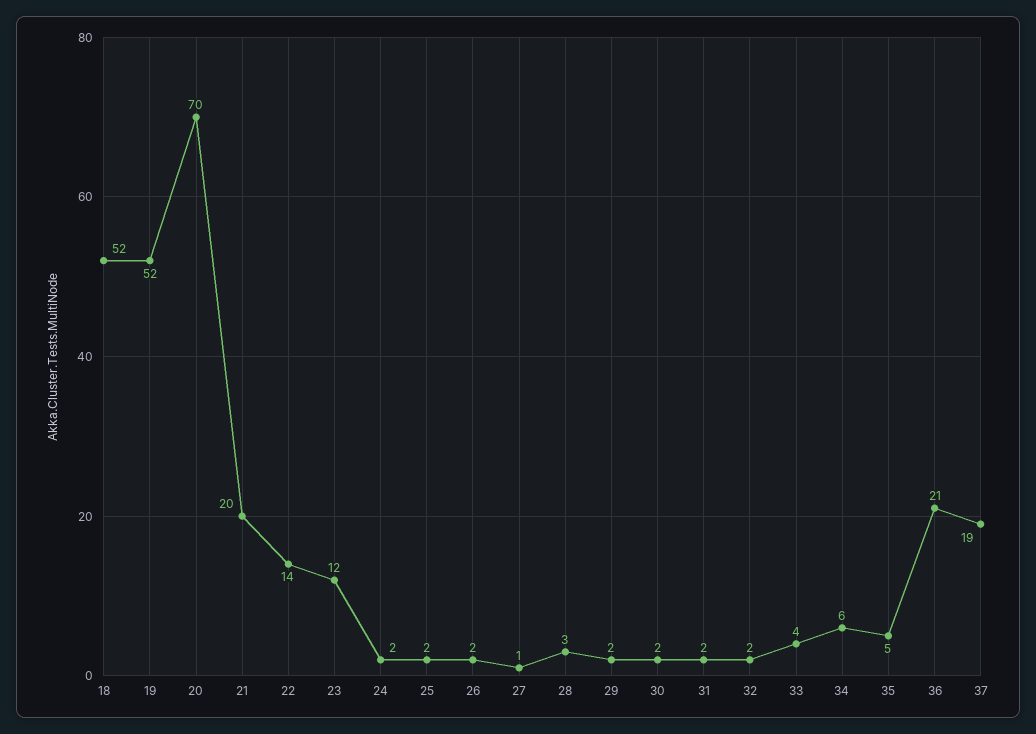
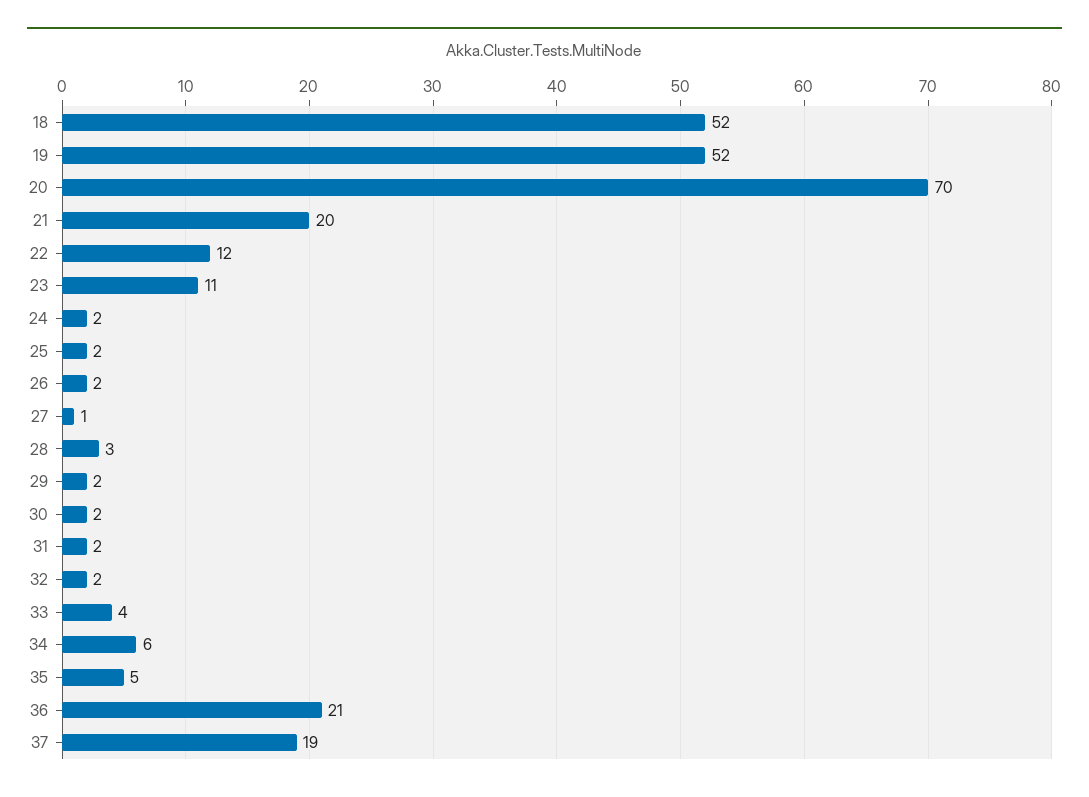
22: 14 -> 12
23: 12 -> 11

